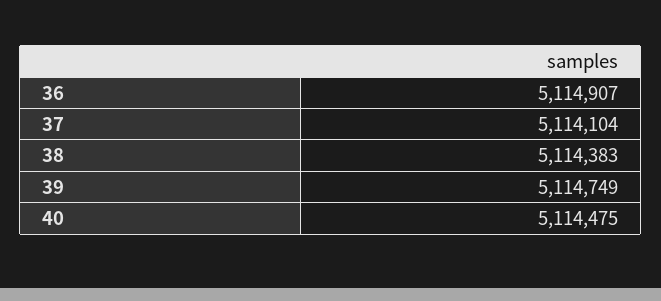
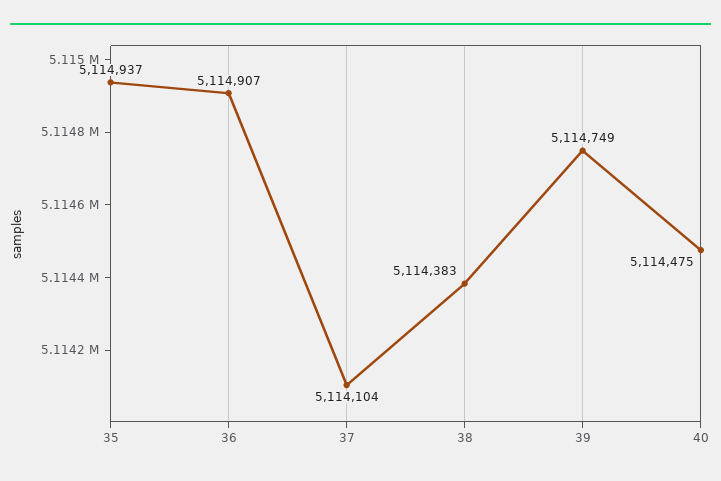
35: none -> 5114937

